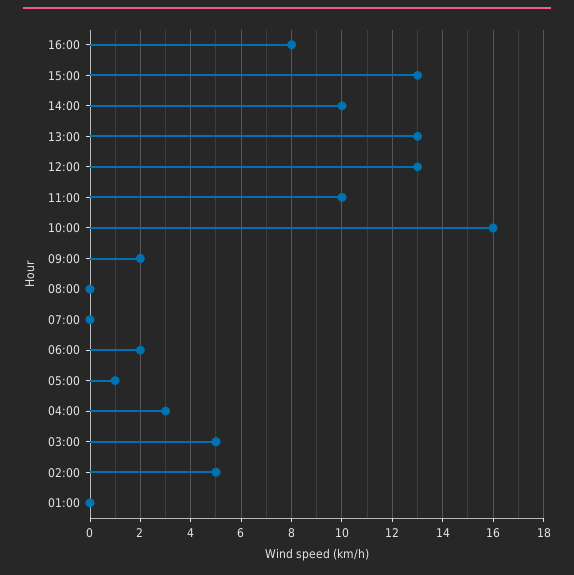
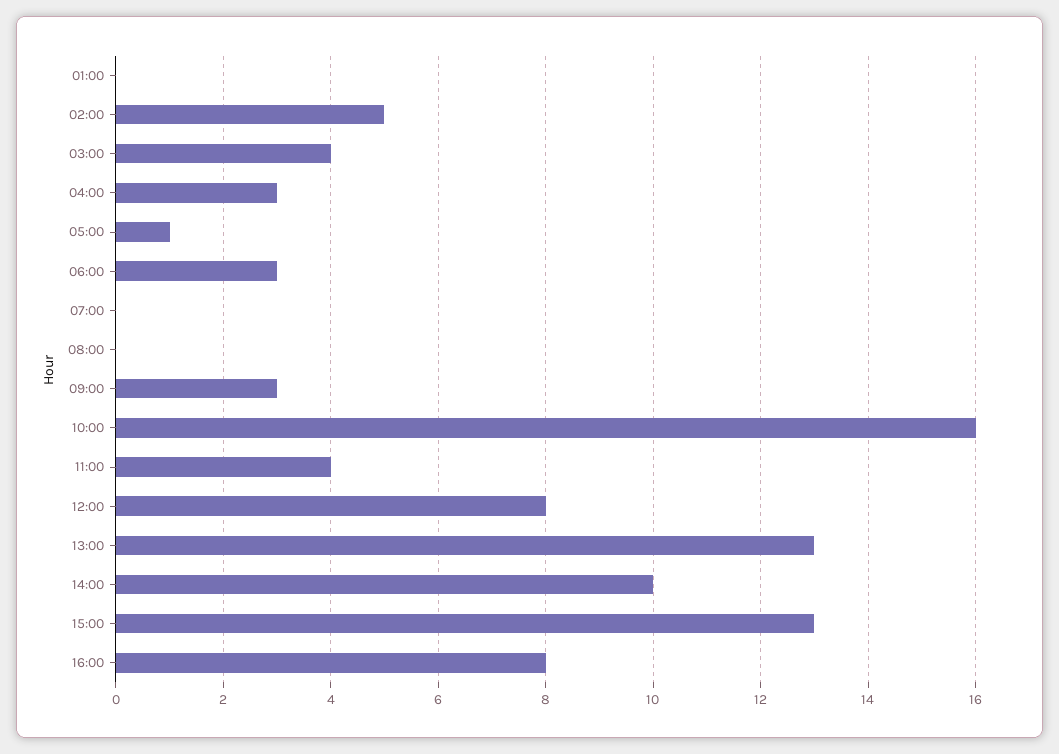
12:00: 13 -> 8
11:00: 10 -> 4
09:00: 2 -> 3
06:00: 2 -> 3
03:00: 5 -> 4

